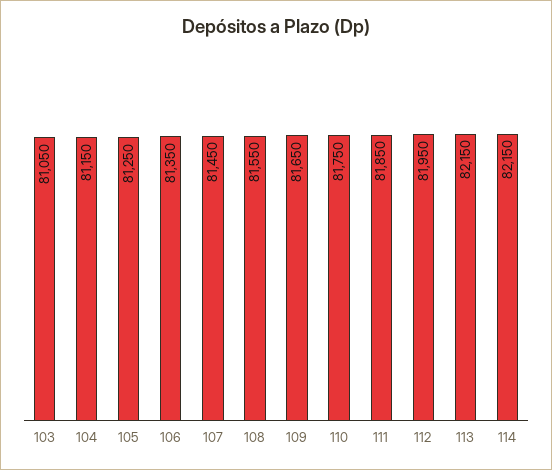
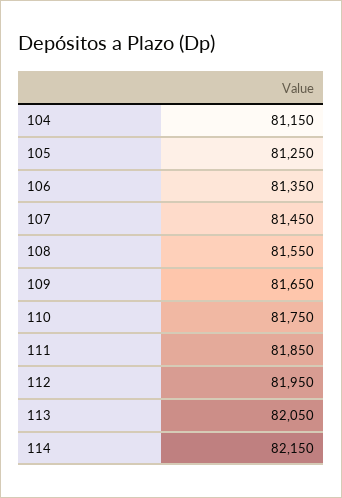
103: 81050 -> none
113: 82150 -> 82050

